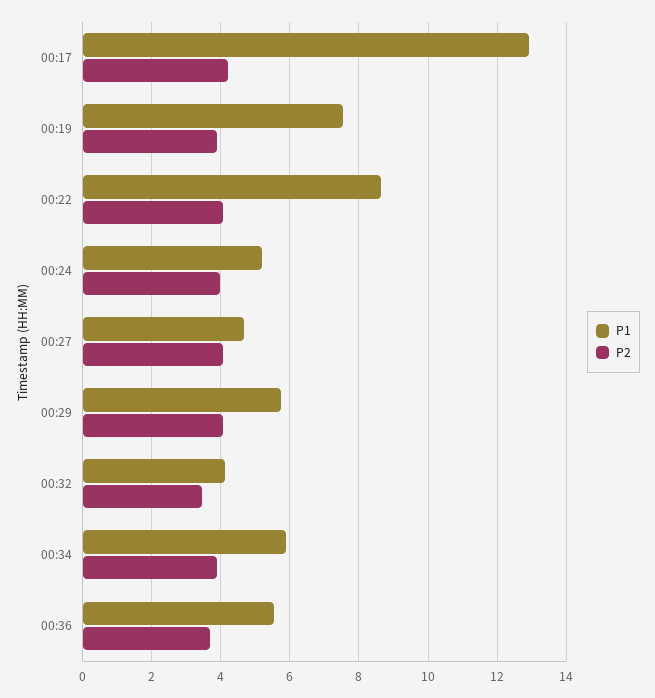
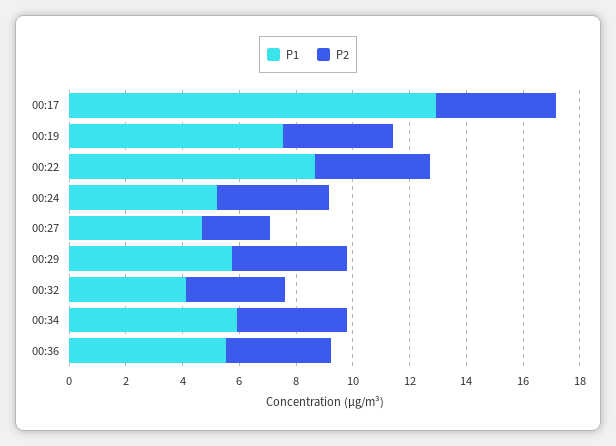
P2, 00:27: 4 -> 2.5

